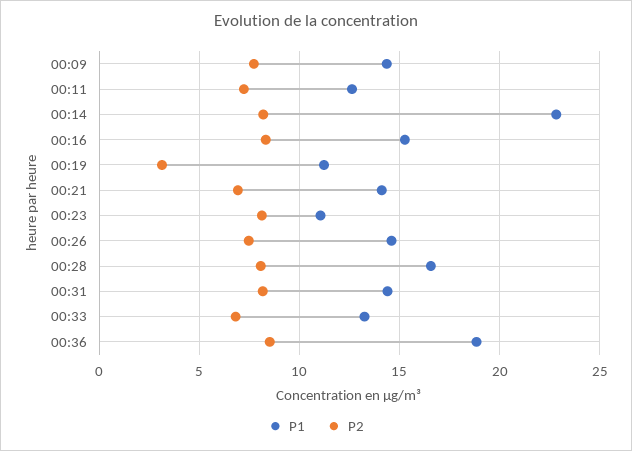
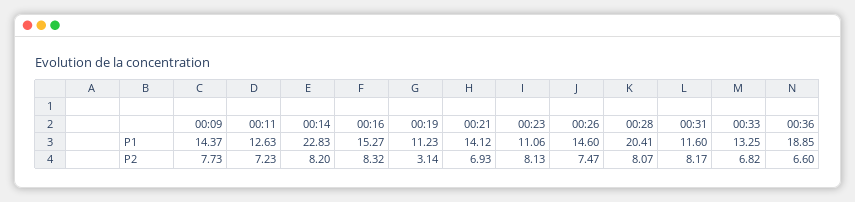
P1, 00:28: 16.5 -> 20.41
P1, 00:31: 14.5 -> 11.6
P2, 00:36: 8.5 -> 6.6

